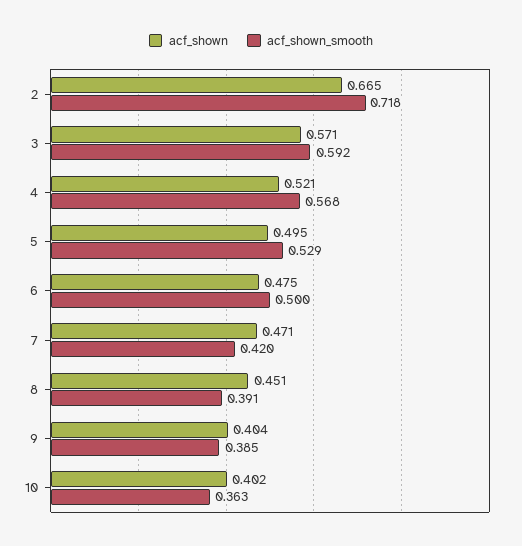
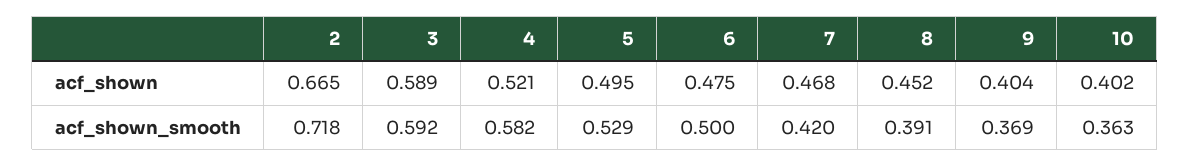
acf_shown, 3: 0.571 -> 0.589
acf_shown_smooth, 4: 0.568 -> 0.582
acf_shown, 7: 0.471 -> 0.468
acf_shown, 8: 0.451 -> 0.452
acf_shown_smooth, 9: 0.385 -> 0.369

